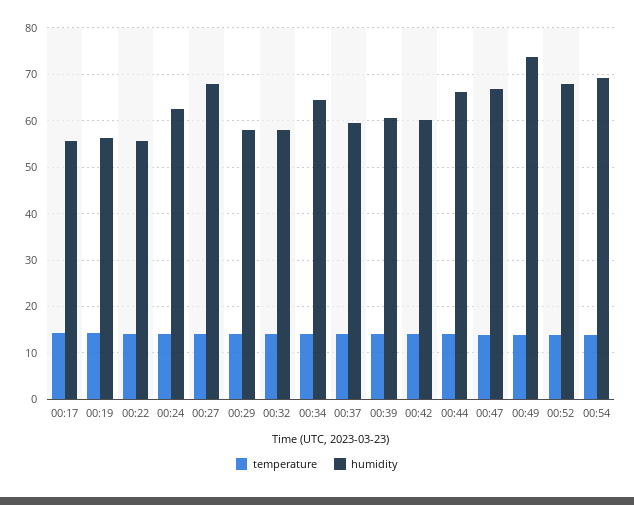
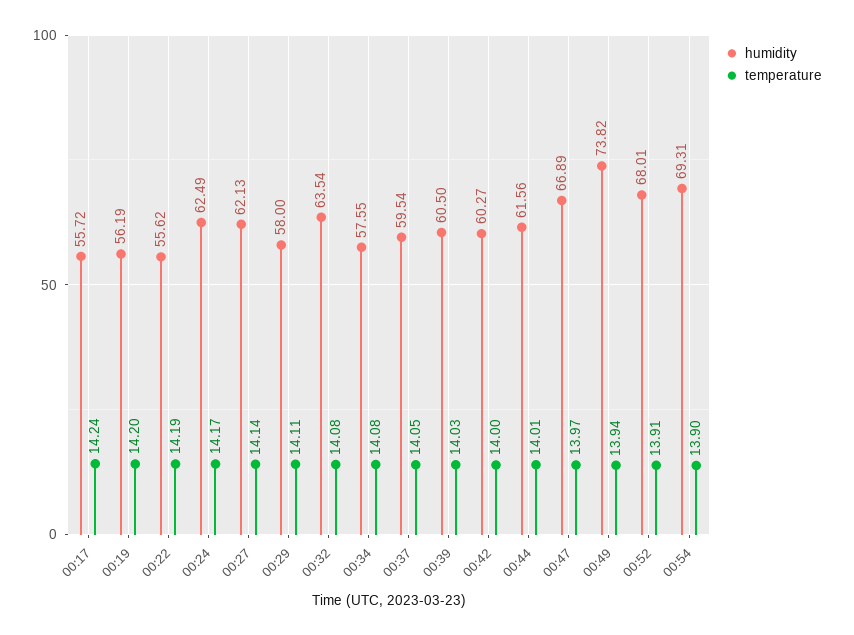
humidity, 00:27: 68 -> 62.13
humidity, 00:32: 58 -> 63.54
humidity, 00:34: 64 -> 57.55
humidity, 00:44: 66 -> 61.56

